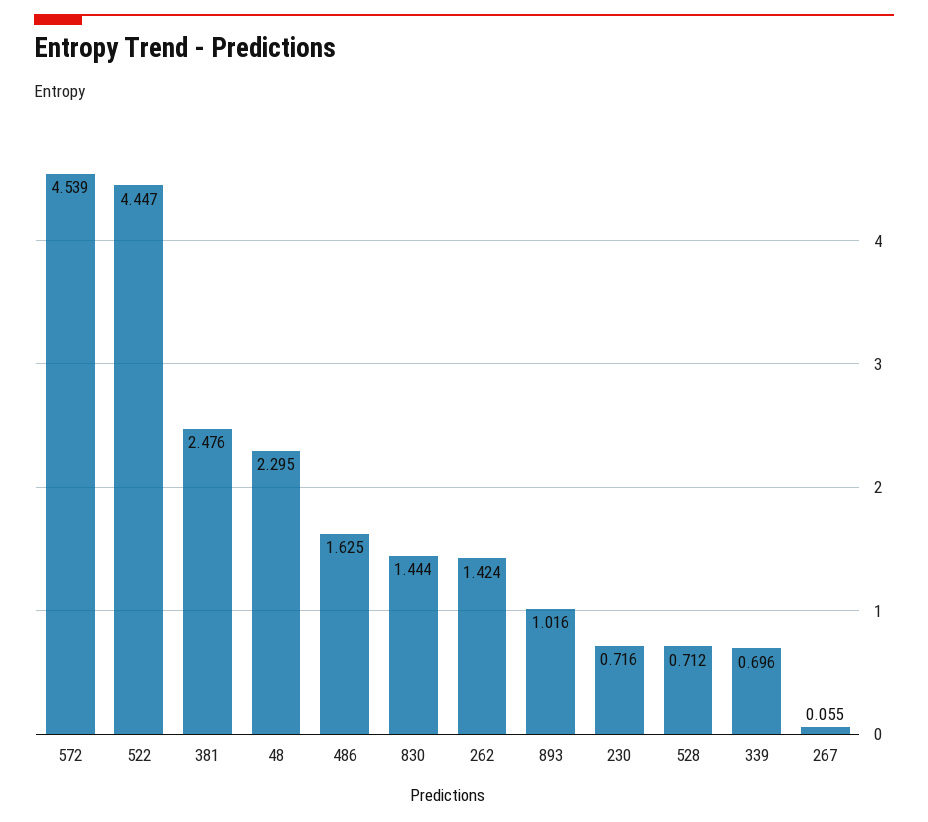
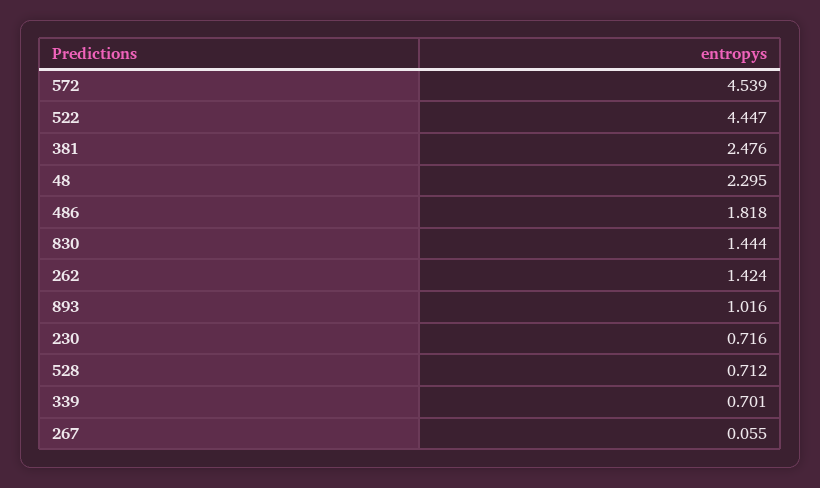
486: 1.625 -> 1.818
339: 0.696 -> 0.701

